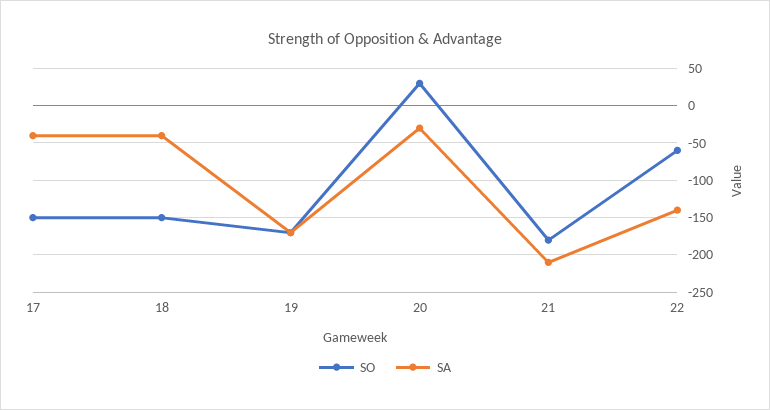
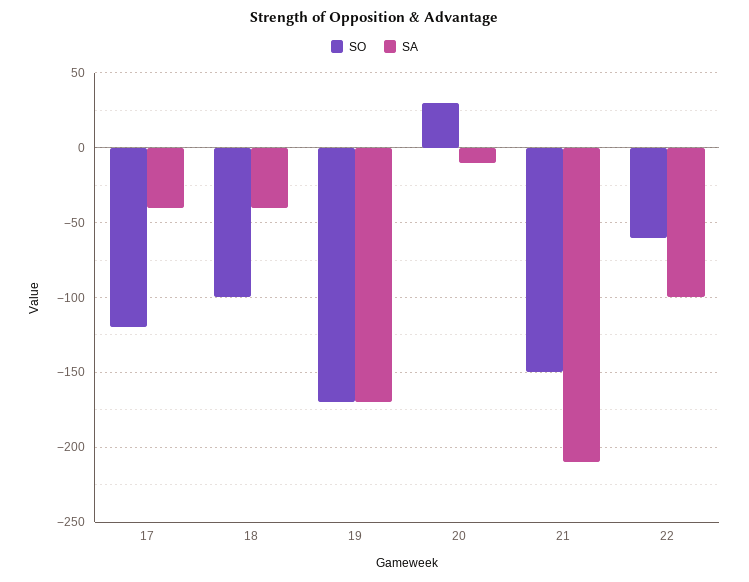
SO, 17: -150 -> -120
SO, 18: -150 -> -100
SA, 20: -30 -> -10
SO, 21: -180 -> -150
SA, 22: -140 -> -100

